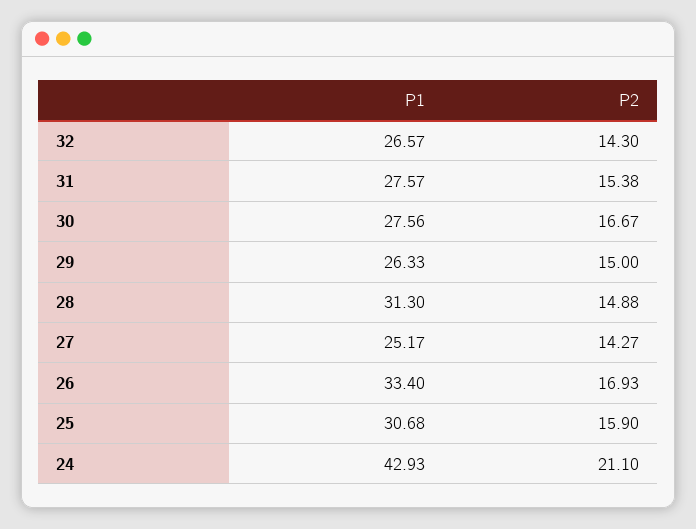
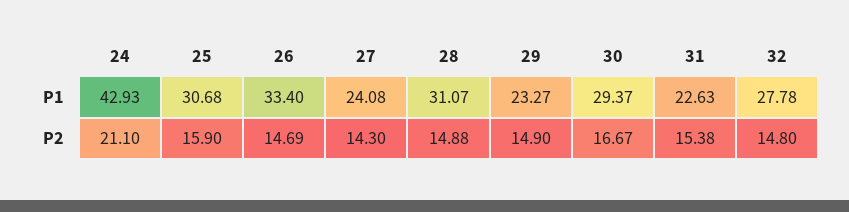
P1, 32: 26.57 -> 27.78
P2, 32: 14.3 -> 14.8
P1, 31: 27.57 -> 22.63
P1, 30: 27.56 -> 29.37
P1, 29: 26.33 -> 23.27
P2, 29: 15 -> 14.9
P1, 28: 31.3 -> 31.07
P1, 27: 25.17 -> 24.08
P2, 27: 14.27 -> 14.3
P2, 26: 16.93 -> 14.69

